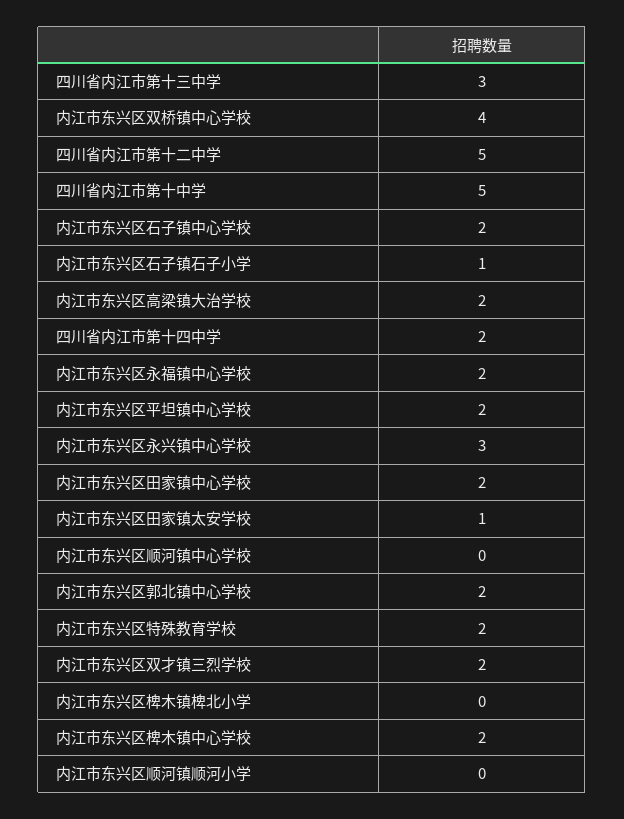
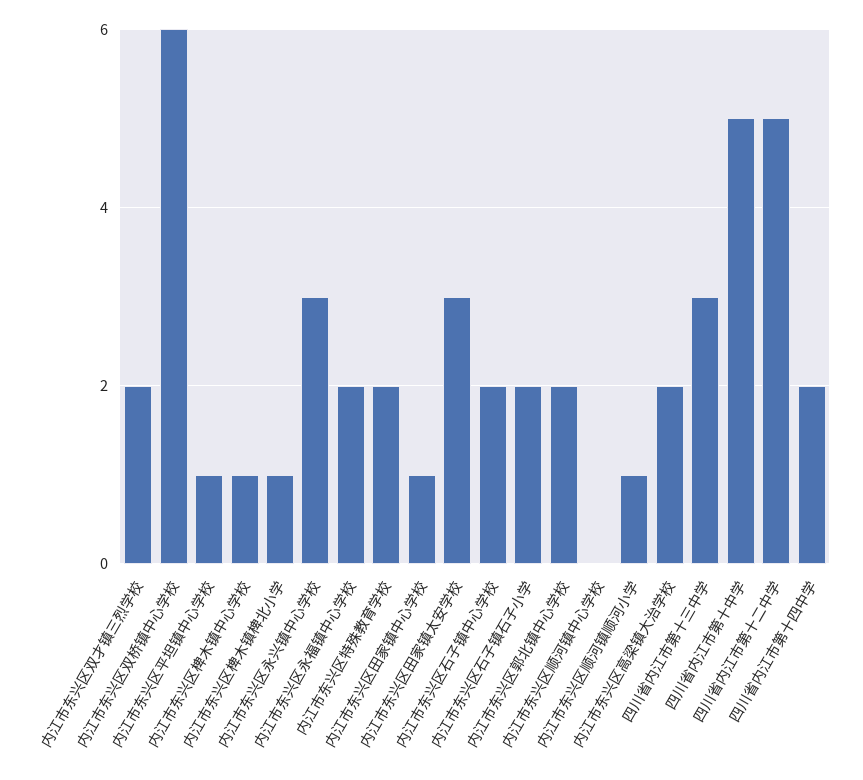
内江市东兴区双桥镇中心学校: 4 -> 6
内江市东兴区石子镇石子小学: 1 -> 2
内江市东兴区平坦镇中心学校: 2 -> 1
内江市东兴区田家镇中心学校: 2 -> 1
内江市东兴区田家镇太安学校: 1 -> 3
内江市东兴区椑木镇椑北小学: 0 -> 1
内江市东兴区椑木镇中心学校: 2 -> 1
内江市东兴区顺河镇顺河小学: 0 -> 1

